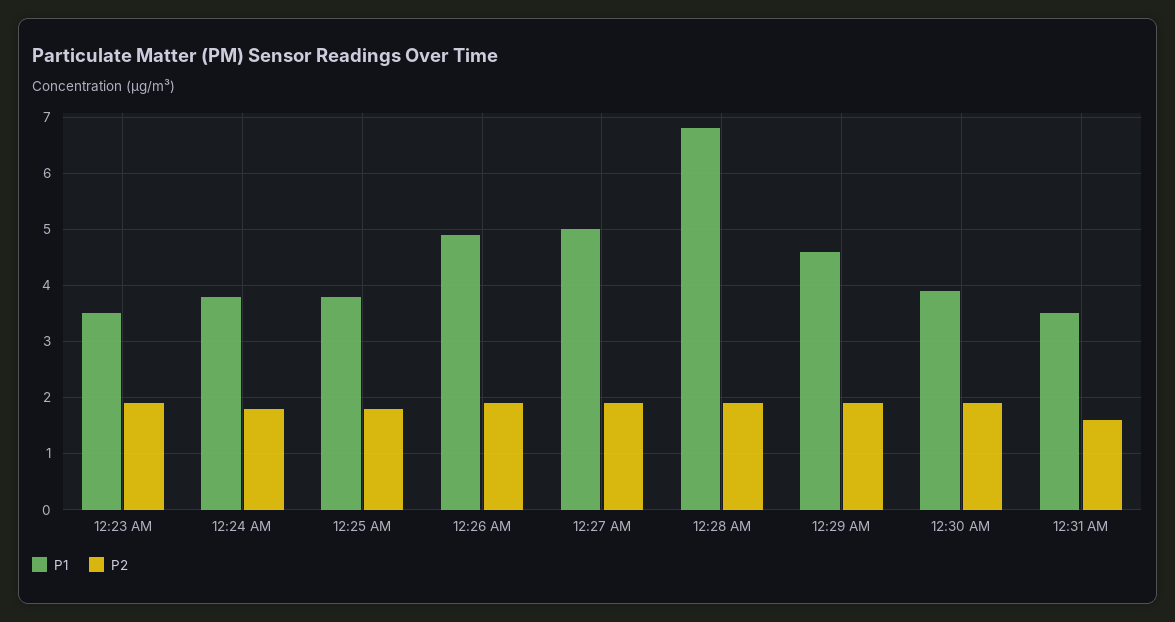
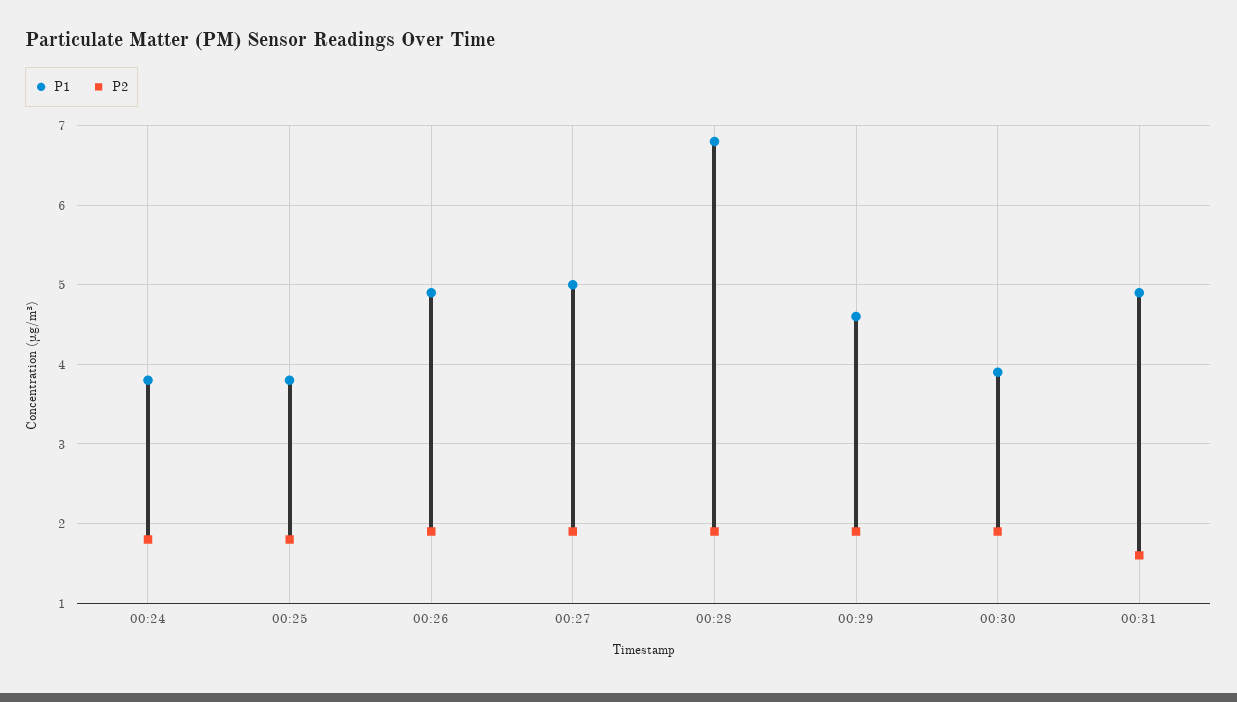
P1, 12:23 AM: 3.5 -> none
P2, 12:23 AM: 2 -> none
P1, 12:31 AM: 3.5 -> 4.9

